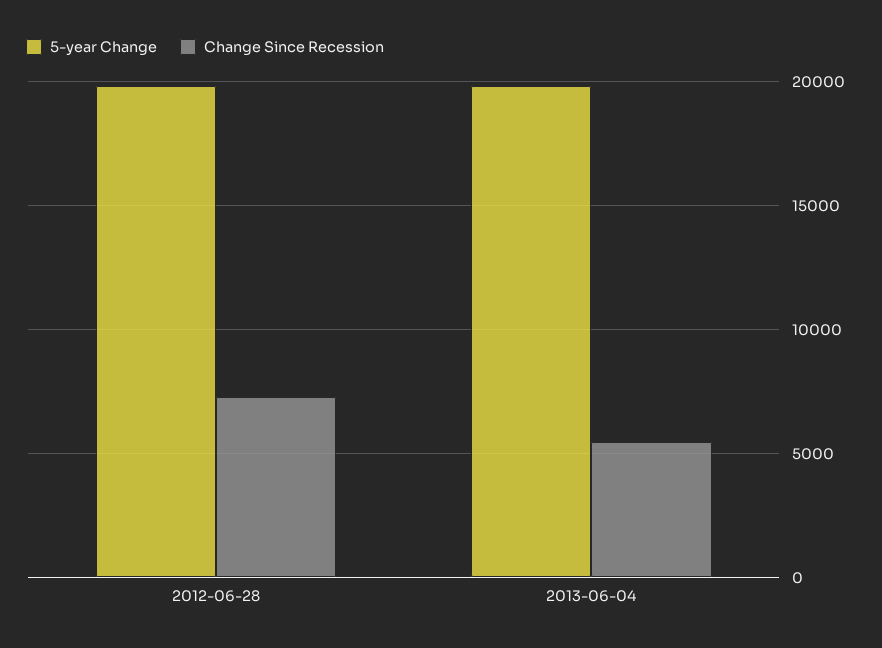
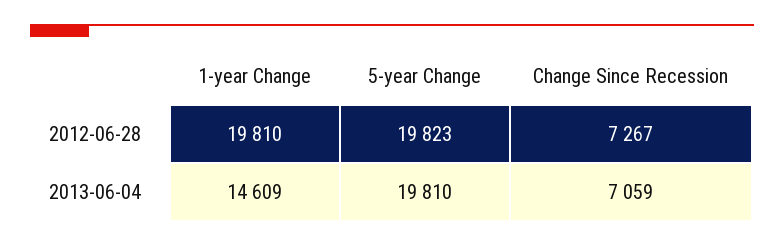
Change Since Recession, 2013-06-04: 5500 -> 7059
1-year Change, 2012-06-28: none -> 19810
1-year Change, 2013-06-04: none -> 14609

